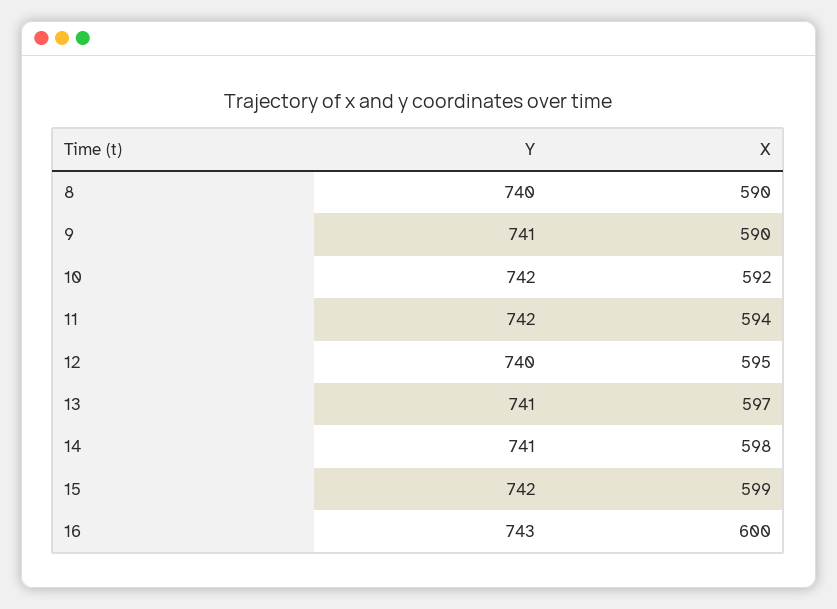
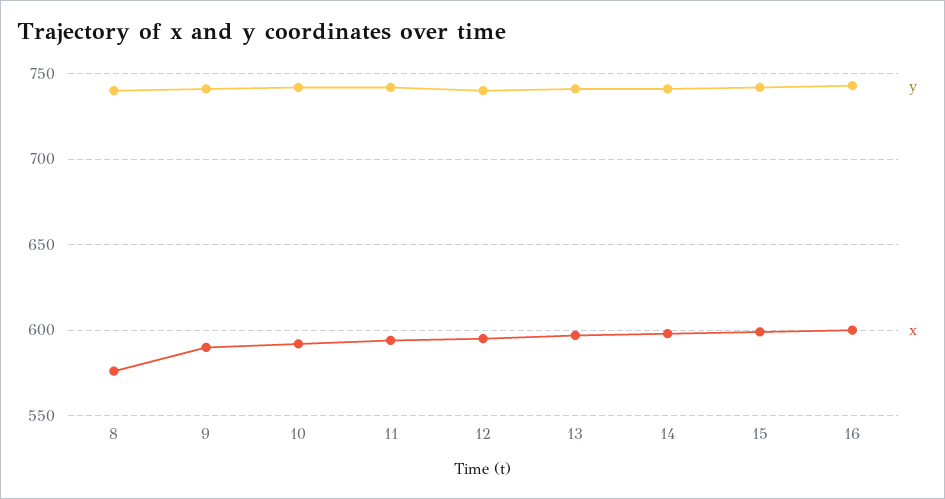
X, 8: 590 -> 575

